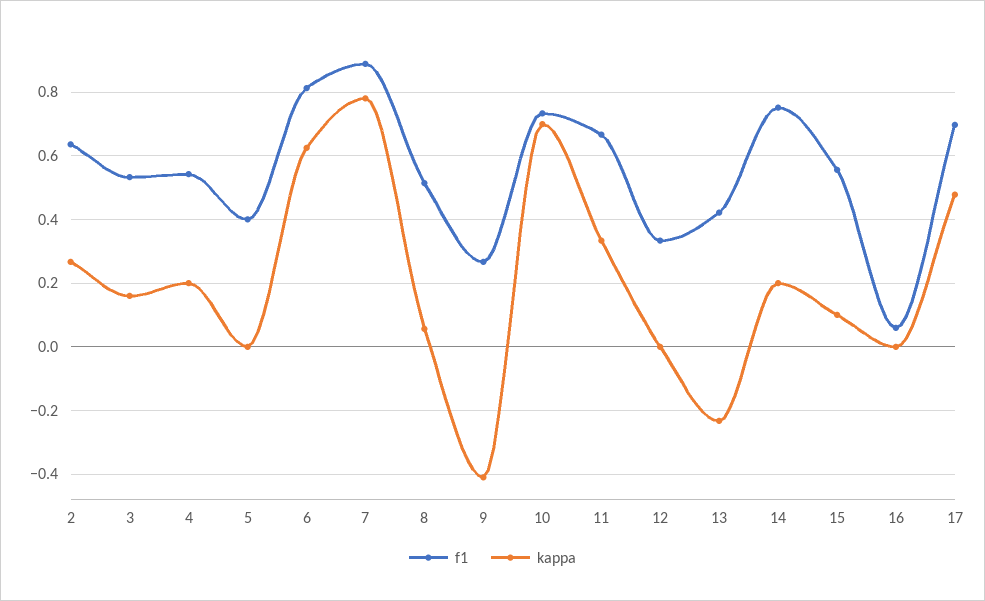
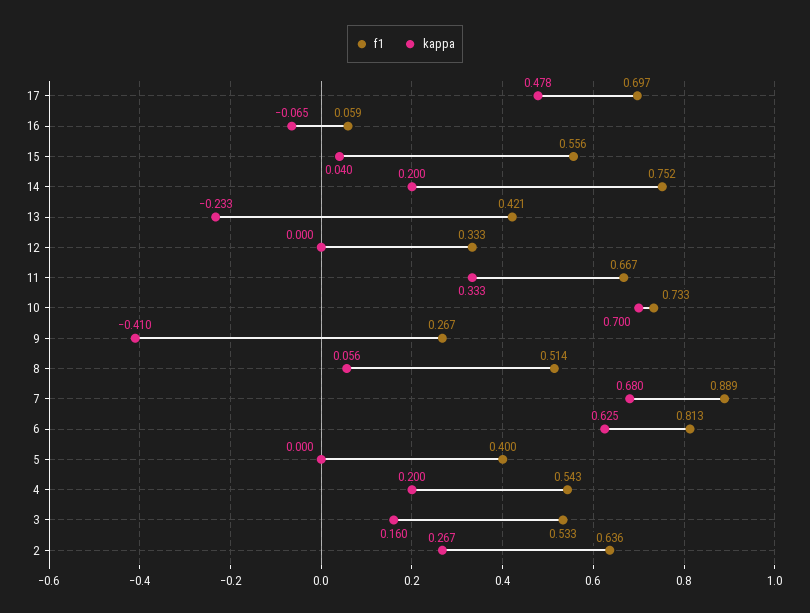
kappa, 7: 0.78 -> 0.68
kappa, 15: 0.1 -> 0.04
kappa, 16: 0 -> -0.065

